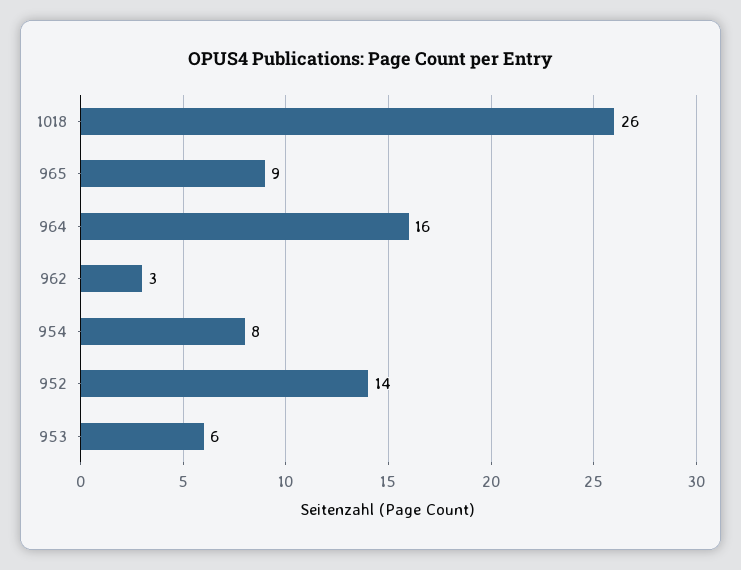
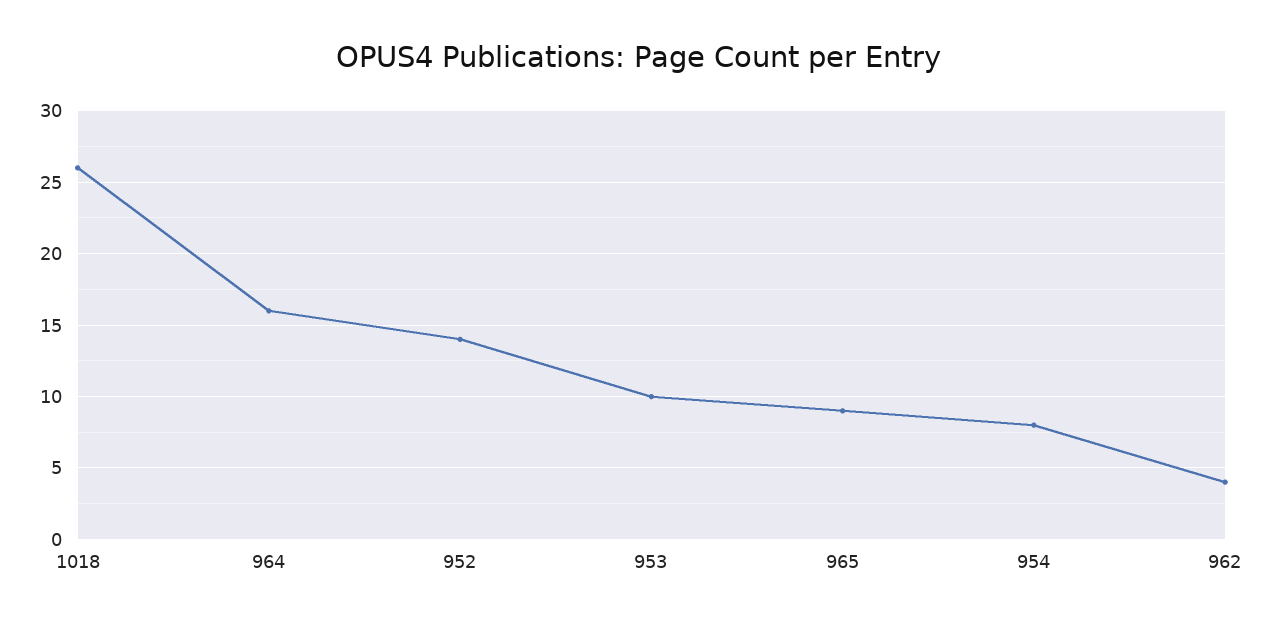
962: 3 -> 4
953: 6 -> 10

